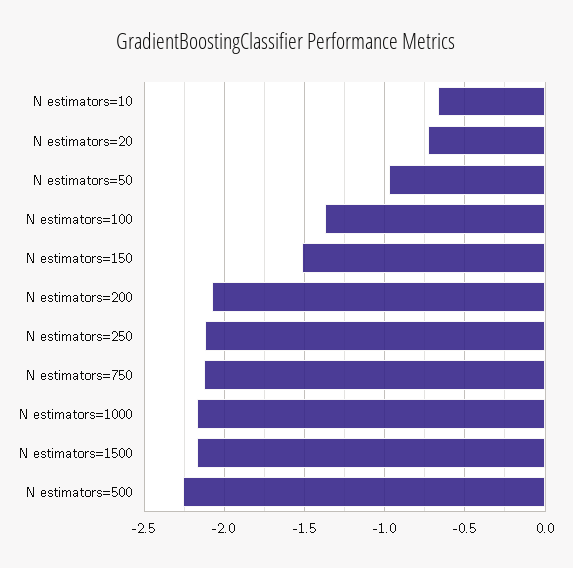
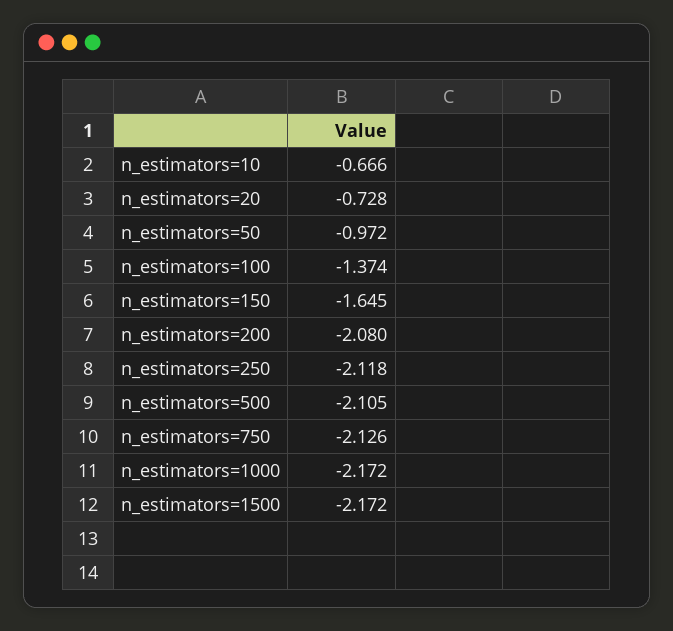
N estimators=150: -1.5 -> -1.645
N estimators=500: -2.25 -> -2.105

